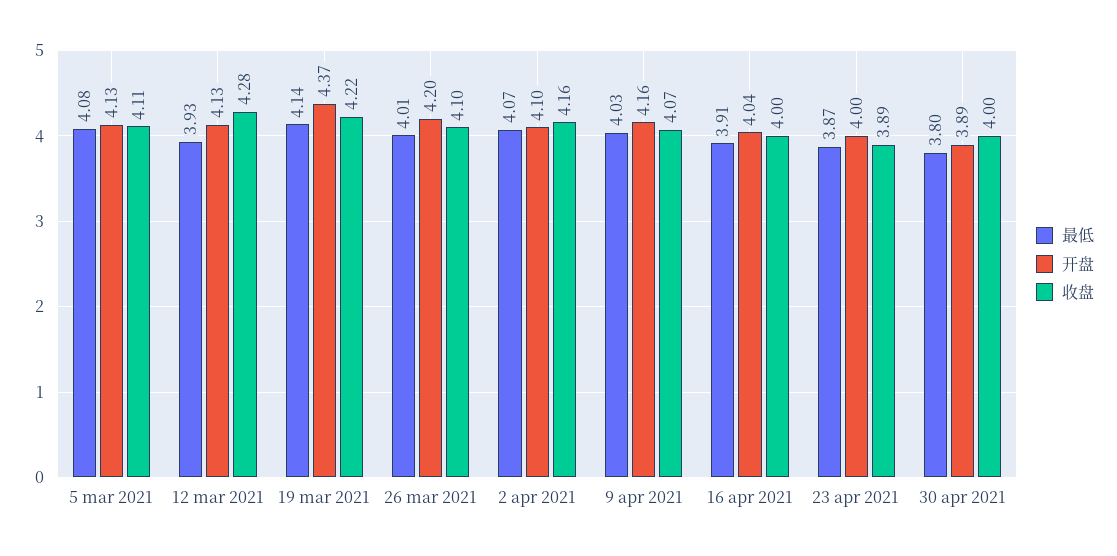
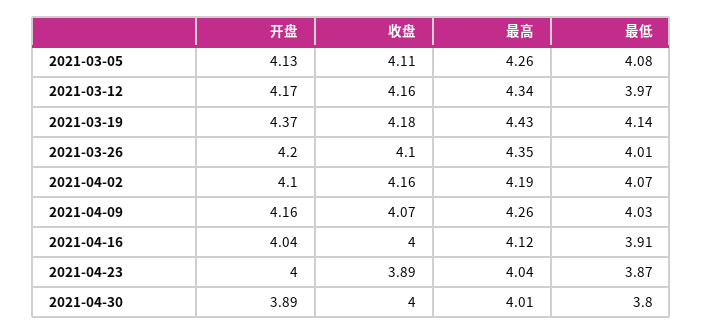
最低, 12 mar 2021: 3.93 -> 3.97
开盘, 12 mar 2021: 4.13 -> 4.17
收盘, 12 mar 2021: 4.28 -> 4.16
收盘, 19 mar 2021: 4.22 -> 4.18
最高, 5 mar 2021: none -> 4.26
最高, 12 mar 2021: none -> 4.34
最高, 19 mar 2021: none -> 4.43
最高, 26 mar 2021: none -> 4.35
最高, 2 apr 2021: none -> 4.19
最高, 9 apr 2021: none -> 4.26
最高, 16 apr 2021: none -> 4.12
最高, 23 apr 2021: none -> 4.04
最高, 30 apr 2021: none -> 4.01

